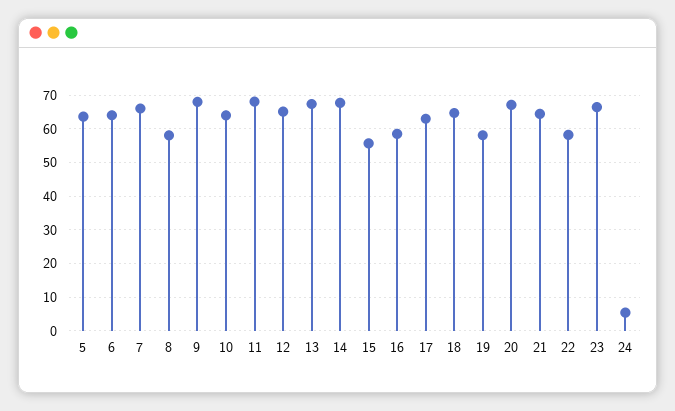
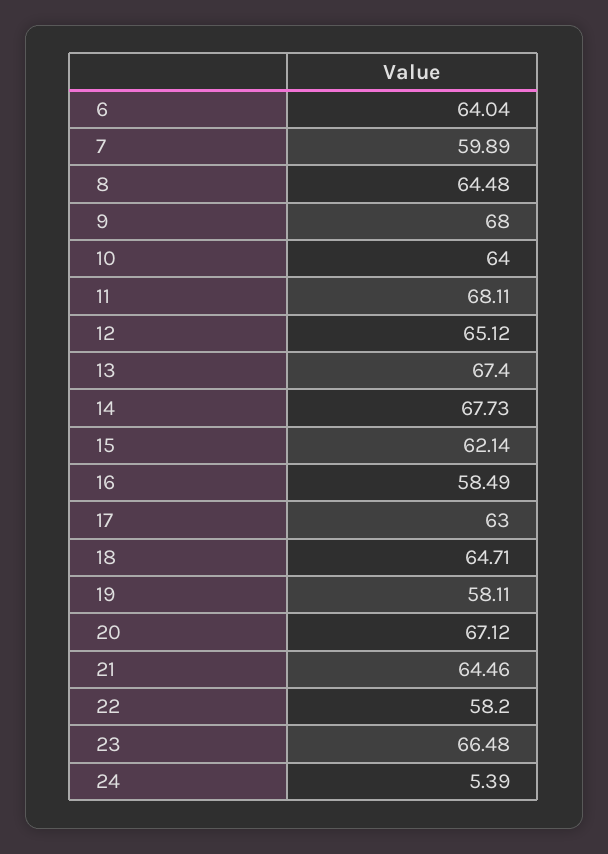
5: 64 -> none
7: 66 -> 59.89
8: 58 -> 64.48
15: 56 -> 62.14

